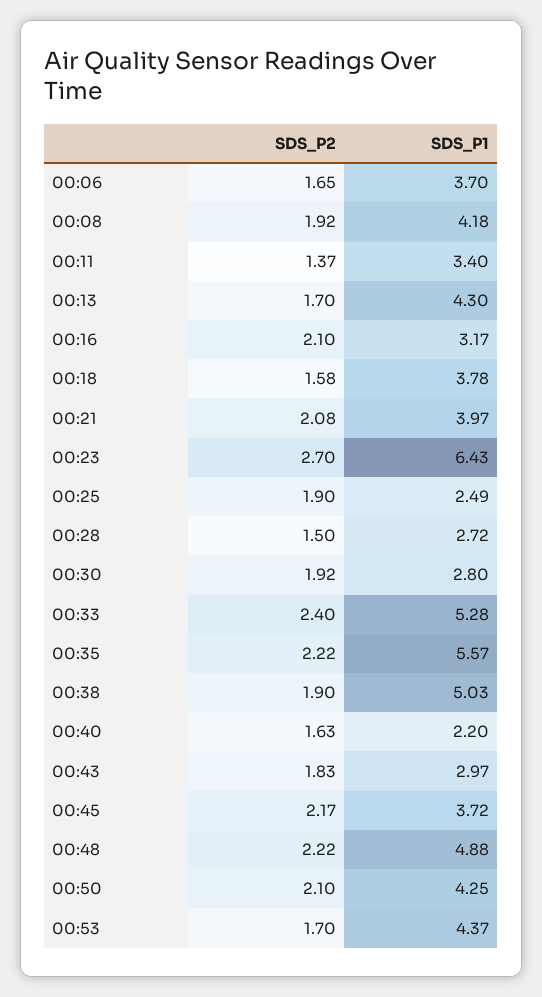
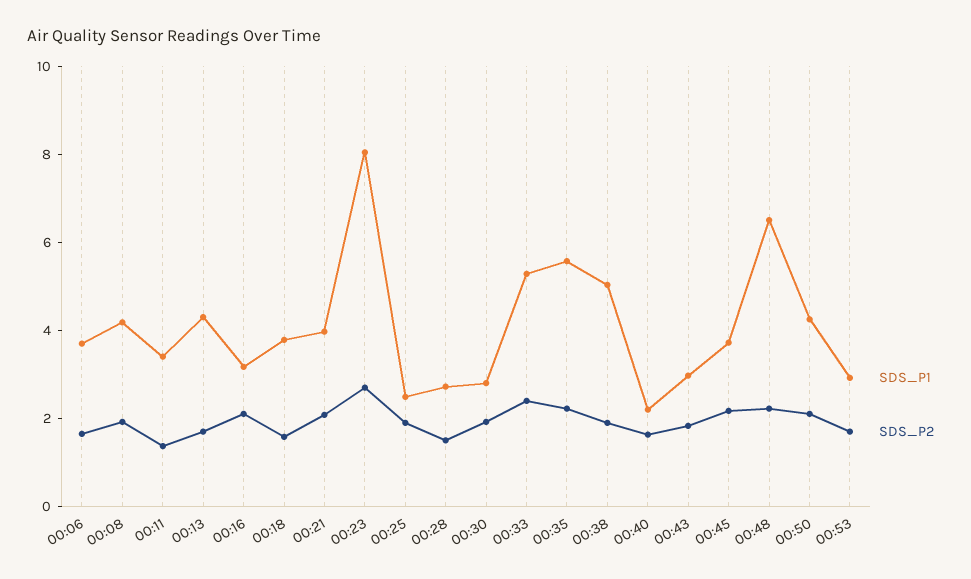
SDS_P1, 00:23: 6.43 -> 8
SDS_P1, 00:48: 4.88 -> 6.5
SDS_P1, 00:53: 4.37 -> 3

